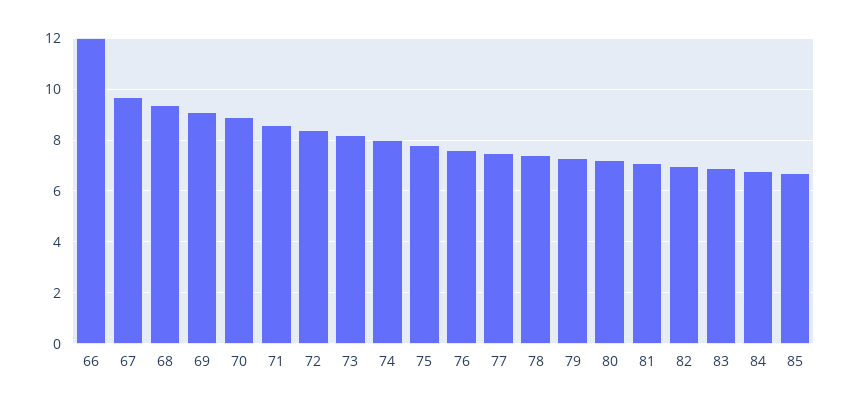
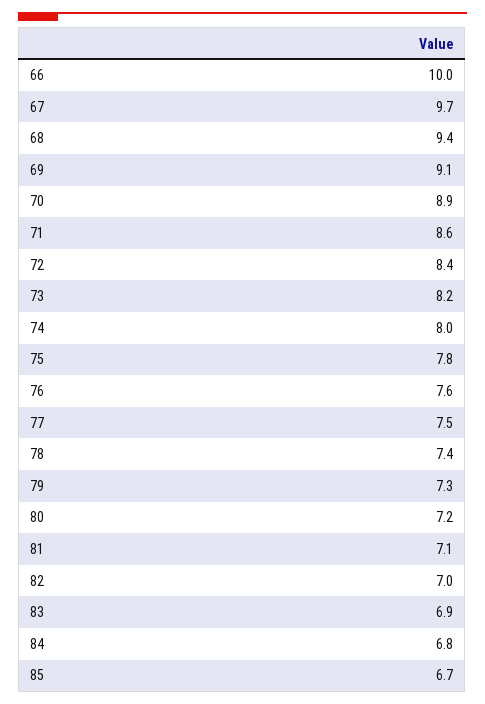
66: 12 -> 10

